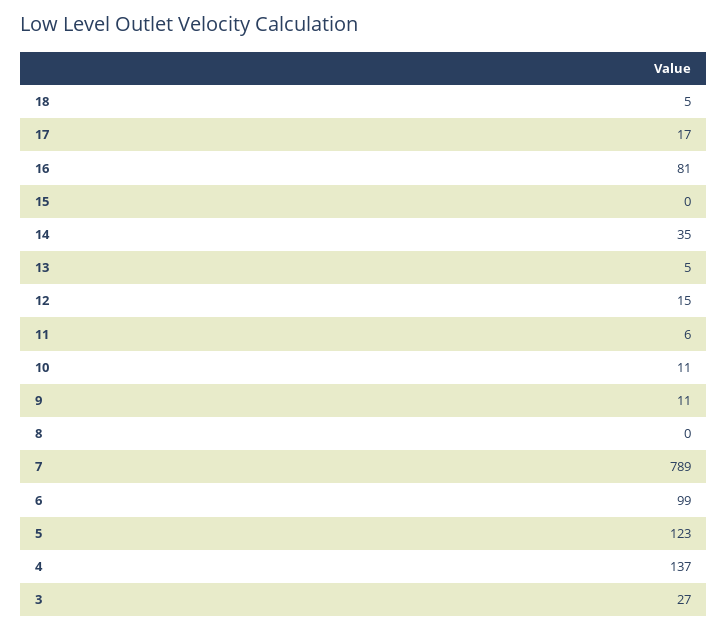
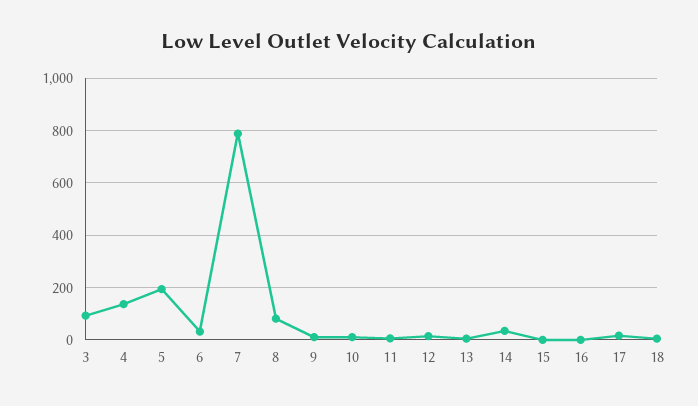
16: 81 -> 0
8: 0 -> 75
6: 99 -> 25
5: 123 -> 200
3: 27 -> 100

